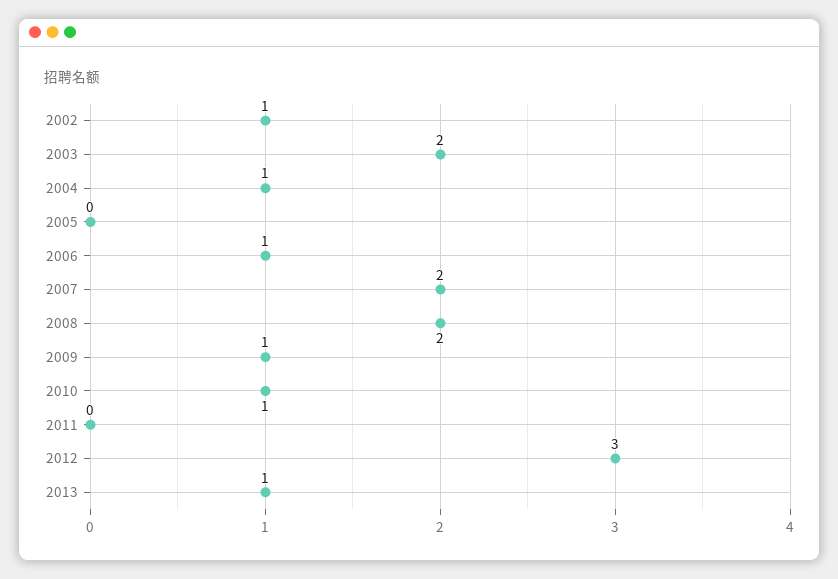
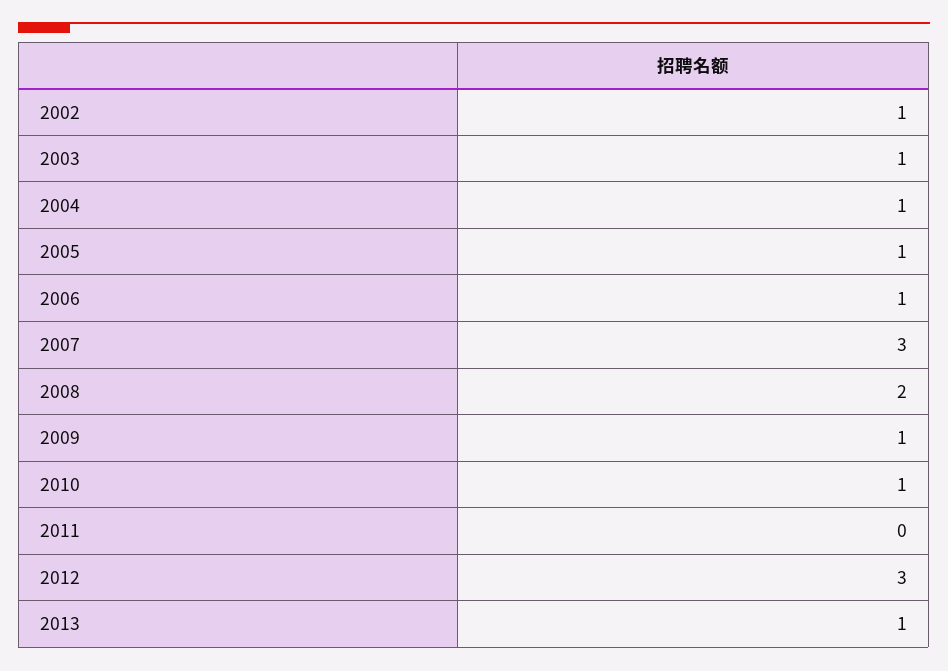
2003: 2 -> 1
2005: 0 -> 1
2007: 2 -> 3

